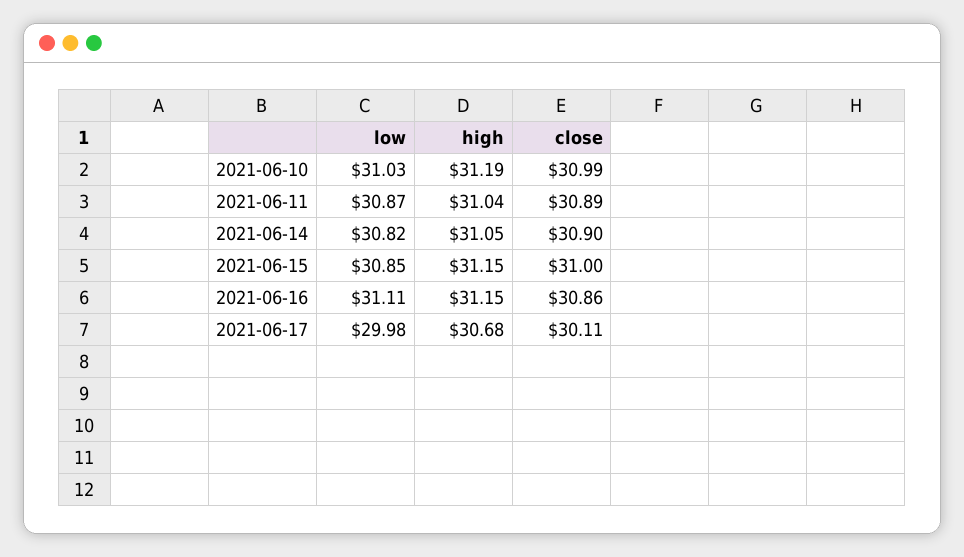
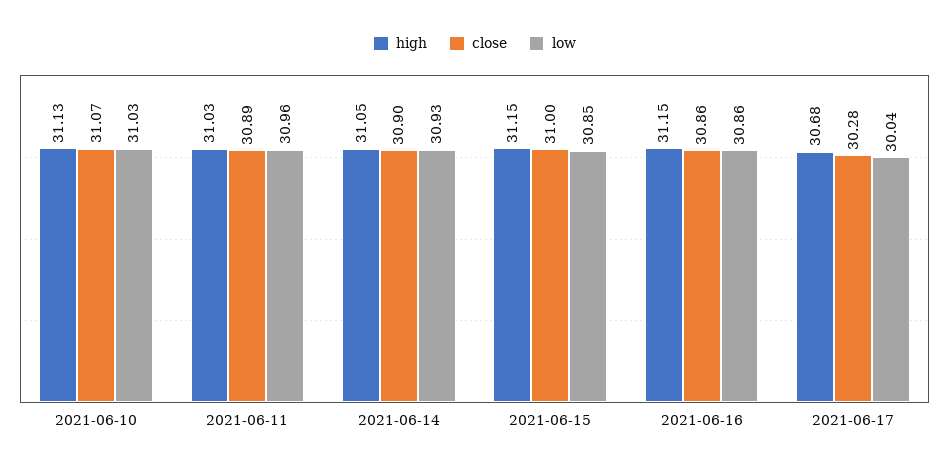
high, 2021-06-10: 31.19 -> 31.13
close, 2021-06-10: 30.99 -> 31.07
low, 2021-06-11: 30.87 -> 30.96
high, 2021-06-11: 31.04 -> 31.03
low, 2021-06-14: 30.82 -> 30.93
low, 2021-06-16: 31.11 -> 30.86
low, 2021-06-17: 29.98 -> 30.04
close, 2021-06-17: 30.11 -> 30.28

